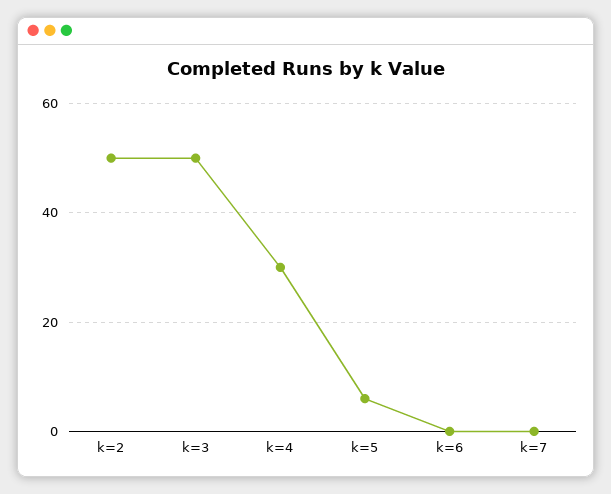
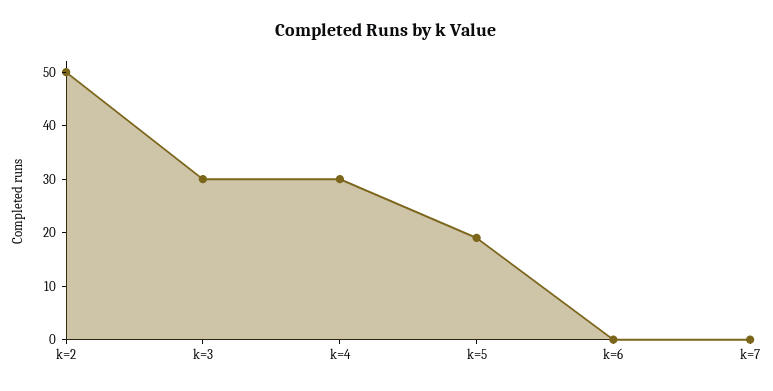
k=3: 50 -> 30
k=5: 5 -> 20

